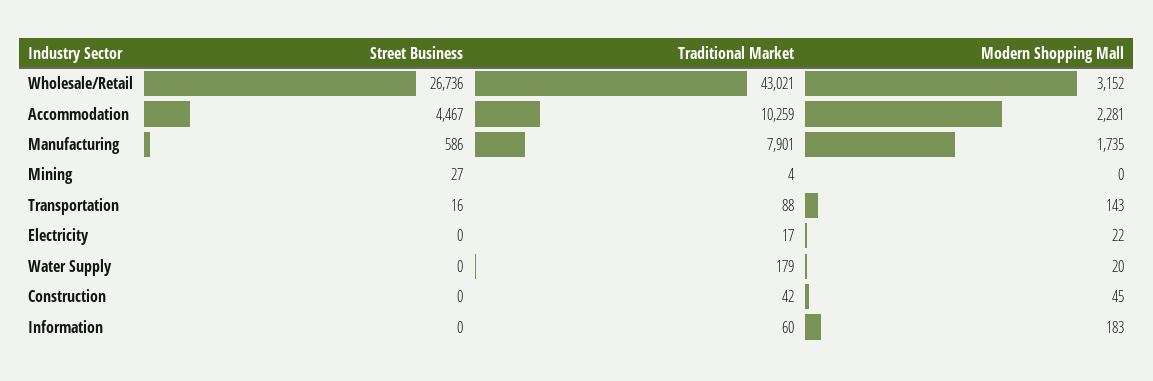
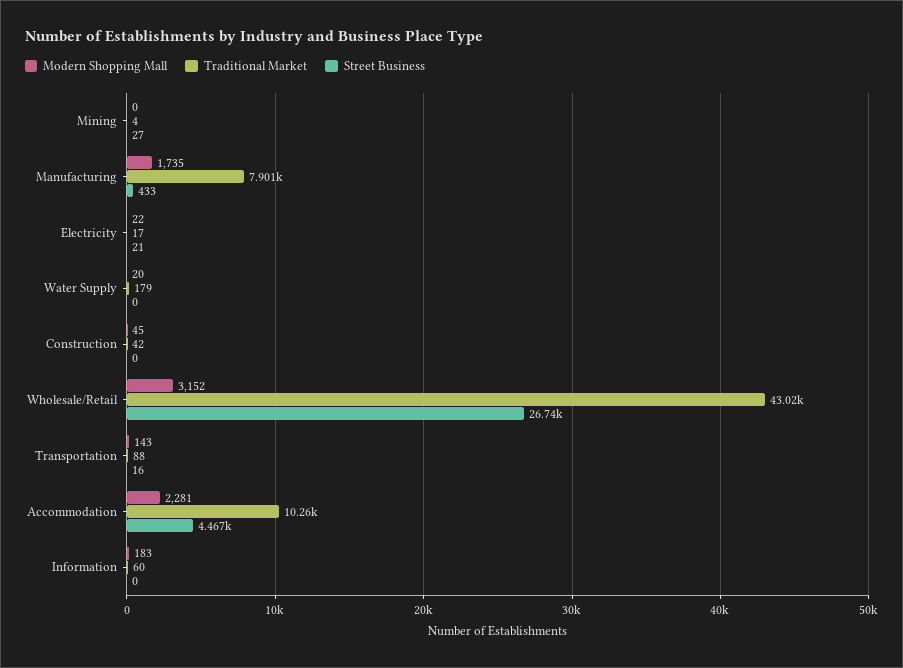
Street Business, Manufacturing: 586 -> 433
Street Business, Electricity: 0 -> 21

